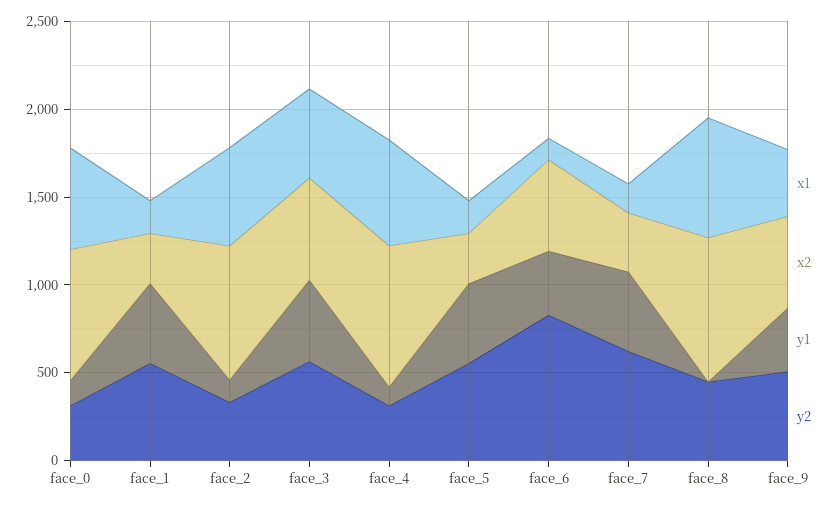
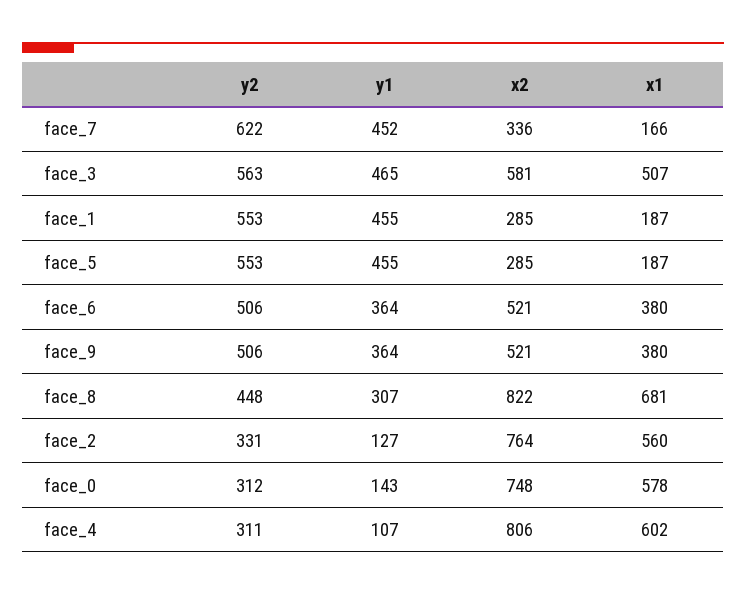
x1, face_6: 100 -> 380
y2, face_6: 800 -> 506
y1, face_8: 0 -> 307

